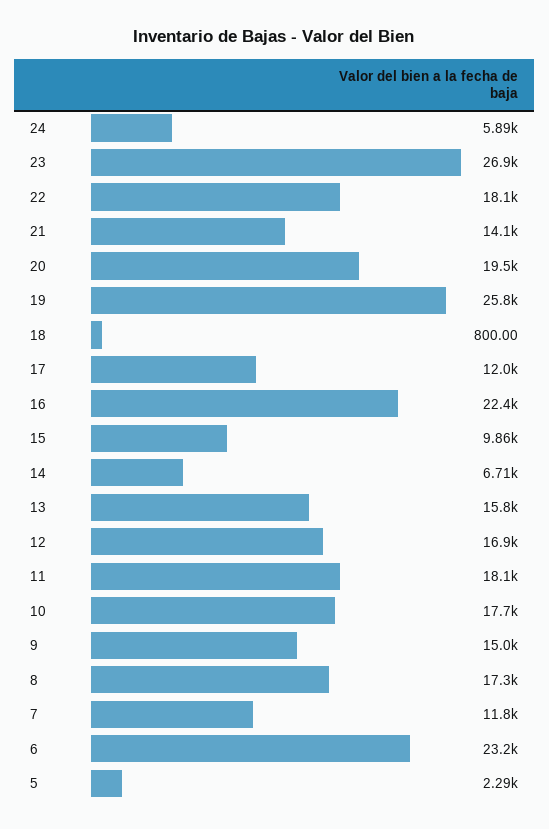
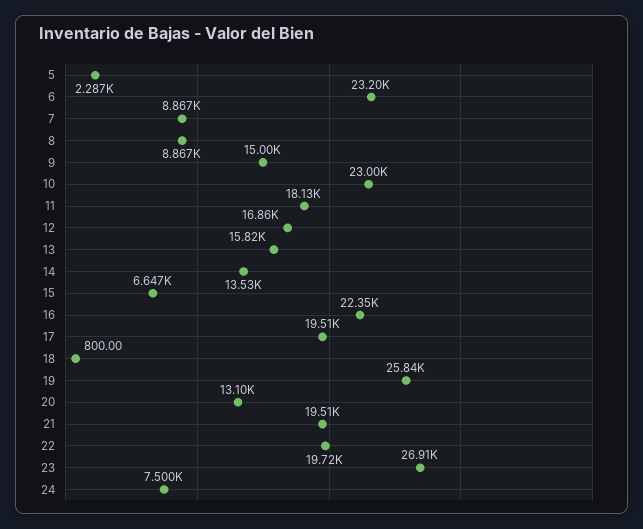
24: 5890 -> 7500
22: 18100 -> 19720
21: 14100 -> 19510
20: 19500 -> 13100
17: 12000 -> 19510
15: 9860 -> 6647
14: 6710 -> 13530
10: 17700 -> 23000
8: 17300 -> 8867
7: 11800 -> 8867

